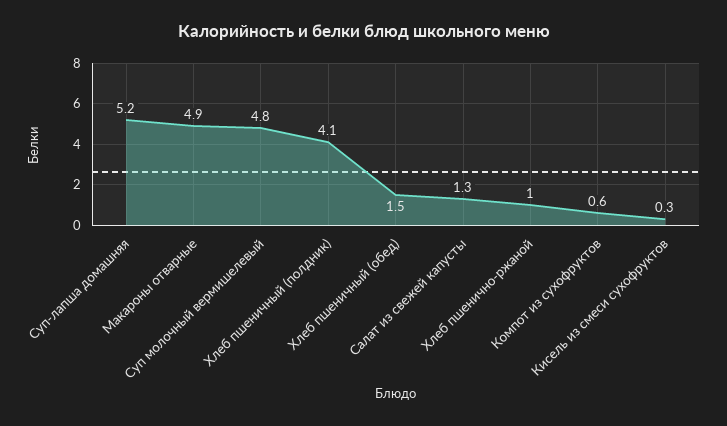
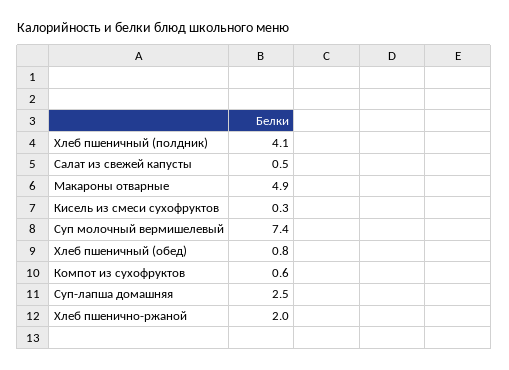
Суп-лапша домашняя: 5.2 -> 2.5
Суп молочный вермишелевый: 4.8 -> 7.4
Хлеб пшеничный (обед): 1.5 -> 0.8
Салат из свежей капусты: 1.3 -> 0.5
Хлеб пшенично-ржаной: 1 -> 2

